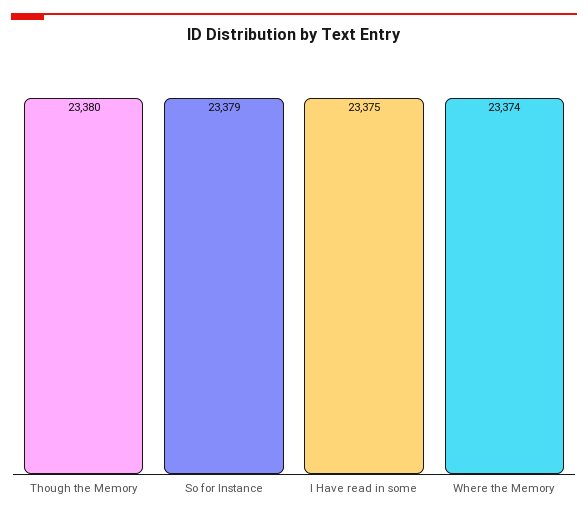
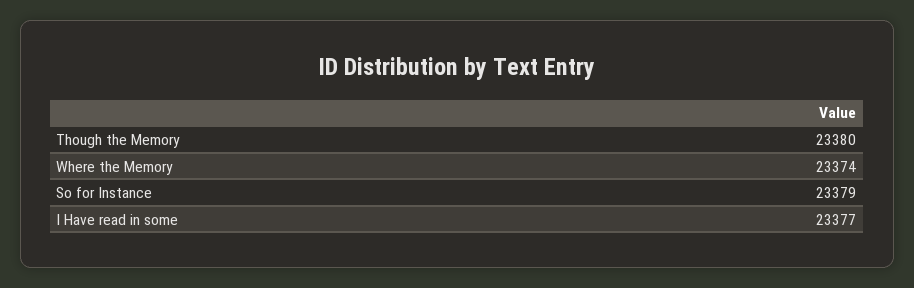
I Have read in some: 23375 -> 23377

